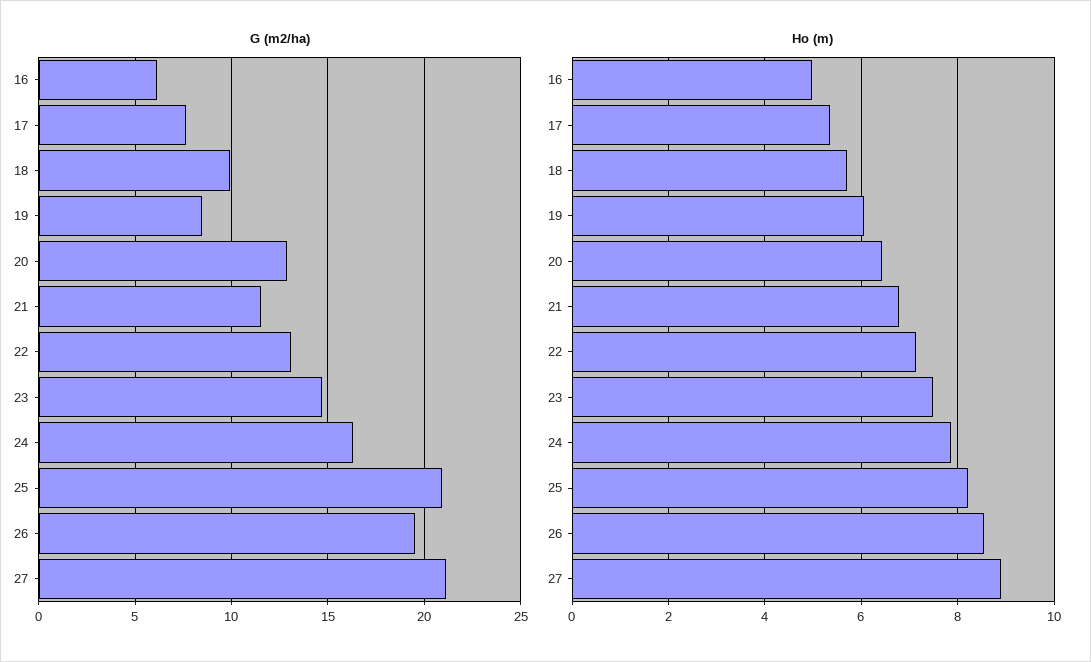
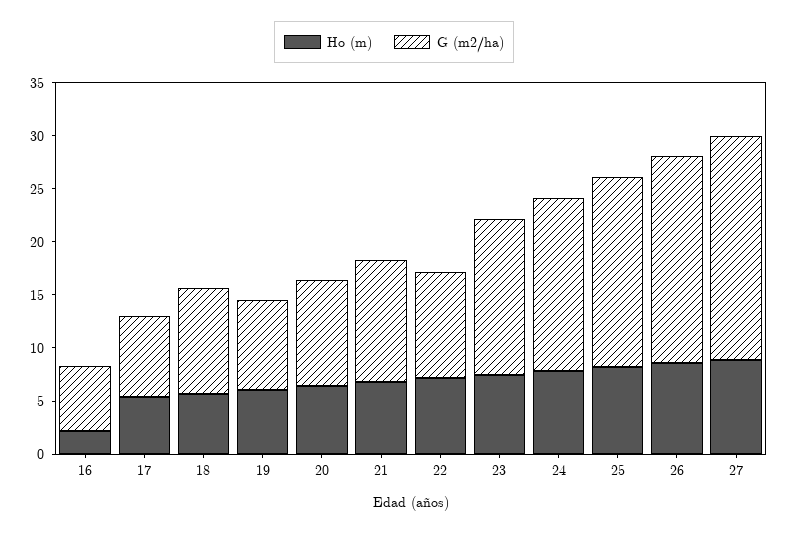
G (m2/ha), 20: 13 -> 10
G (m2/ha), 22: 13 -> 10
G (m2/ha), 25: 21 -> 18
Ho (m), 16: 5 -> 2

